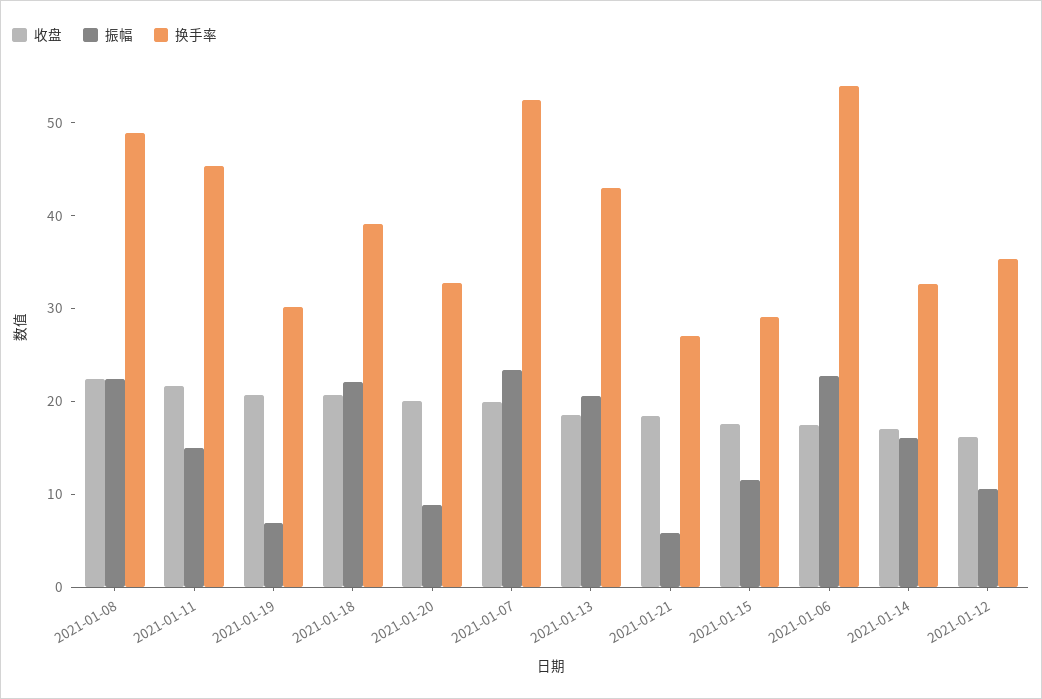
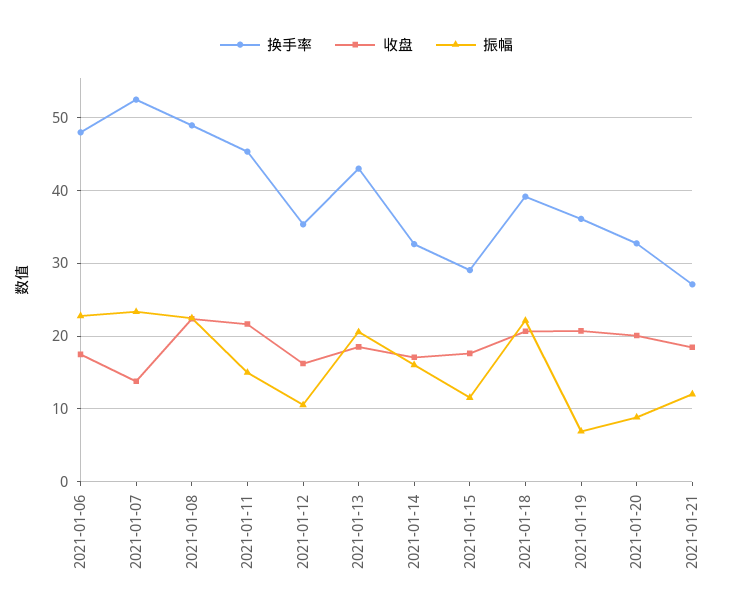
换手率, 2021-01-19: 30 -> 36
收盘, 2021-01-07: 20 -> 14
振幅, 2021-01-21: 6 -> 12
换手率, 2021-01-06: 54 -> 48

